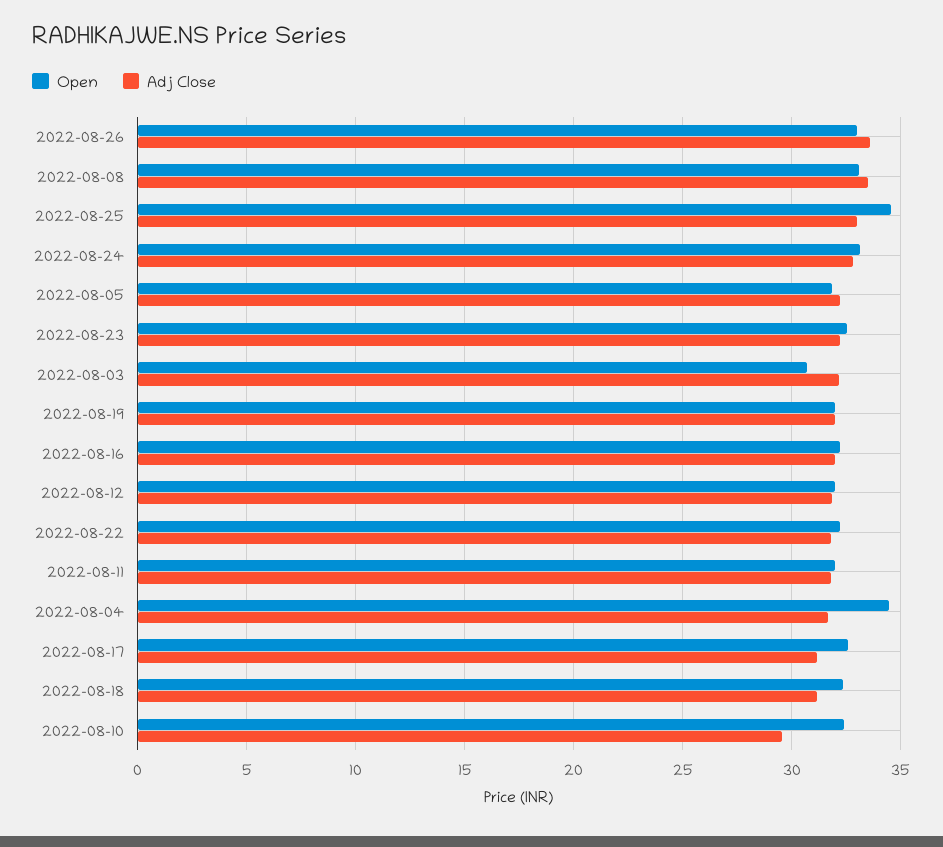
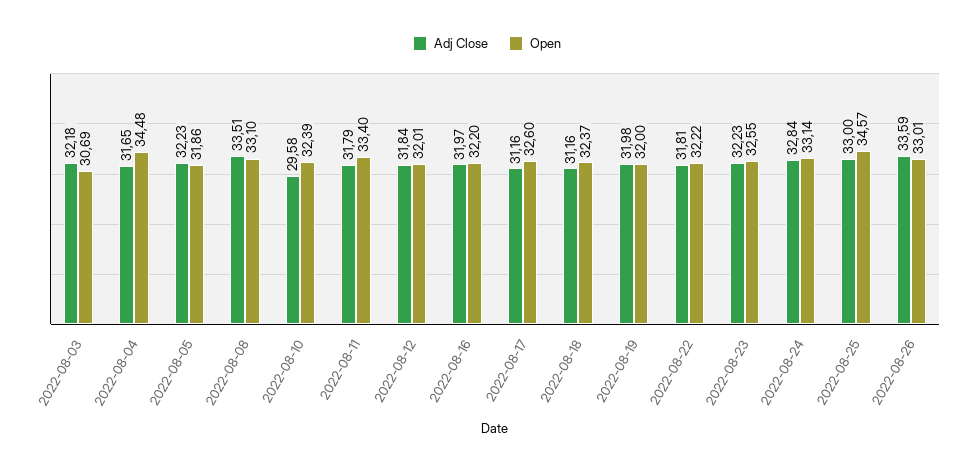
Open, 2022-08-11: 32 -> 33.4

